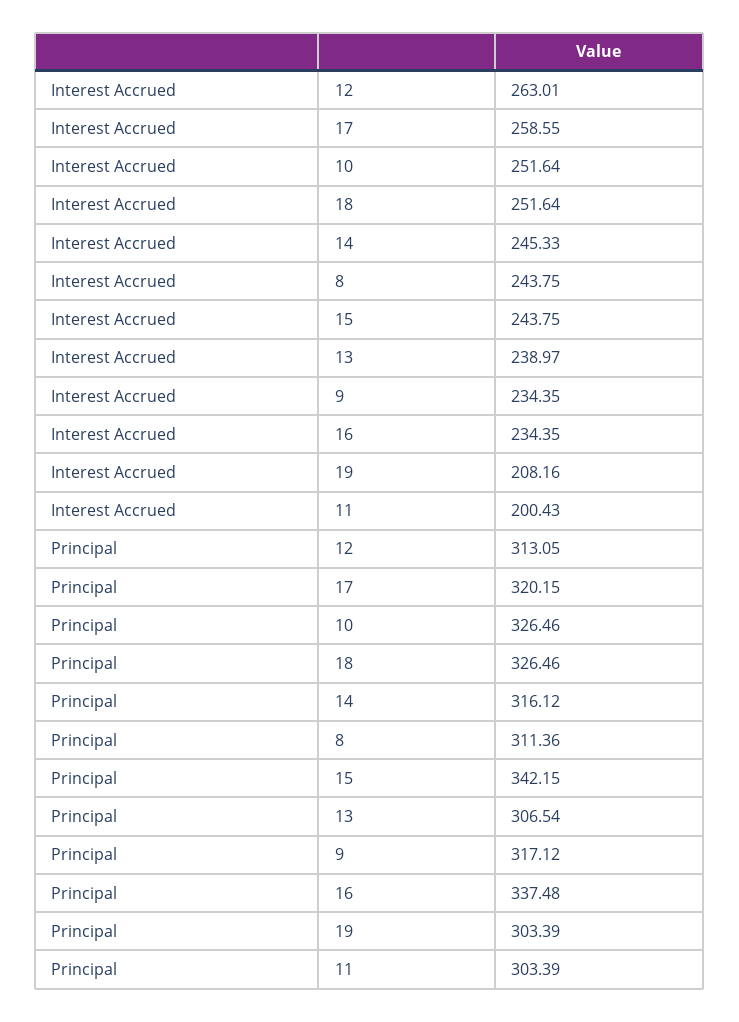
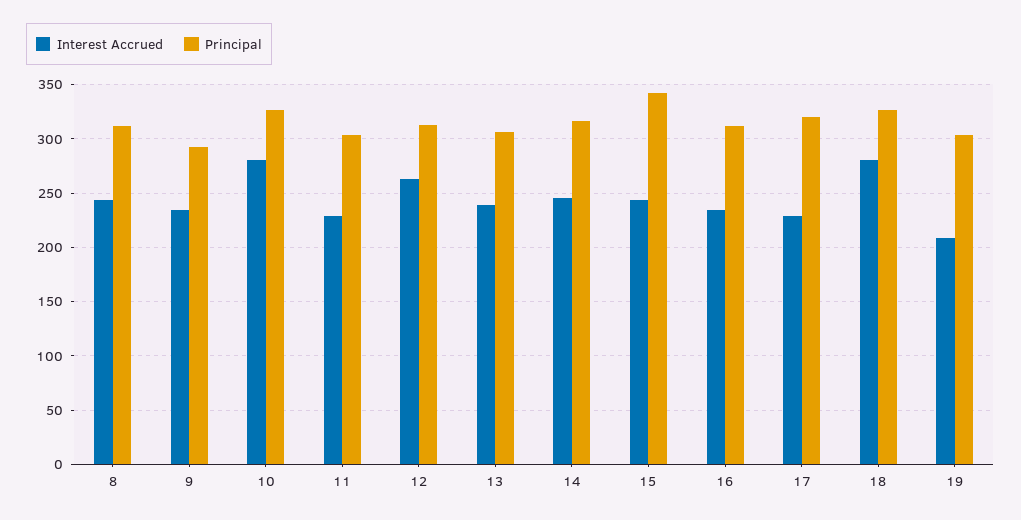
Interest Accrued, 17: 258.55 -> 230
Interest Accrued, 10: 251.64 -> 280
Interest Accrued, 18: 251.64 -> 280
Interest Accrued, 11: 200.43 -> 230
Principal, 9: 317.12 -> 290
Principal, 16: 337.48 -> 310

